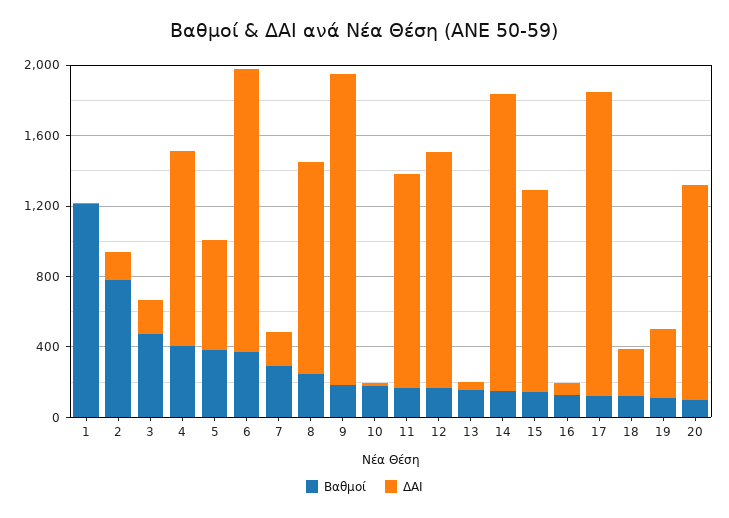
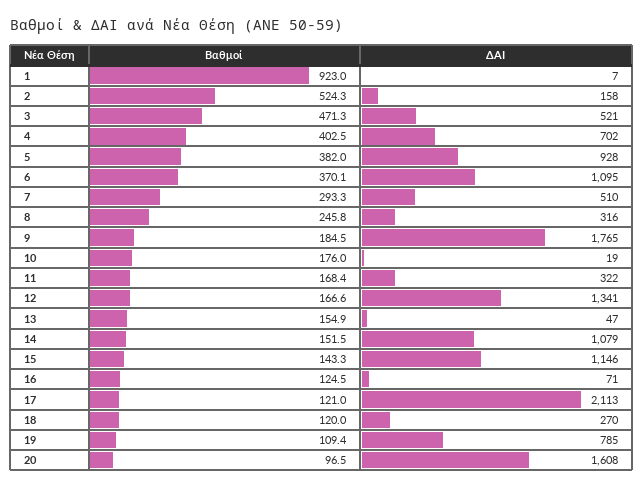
Βαθμοί, 1: 1200 -> 923
Βαθμοί, 2: 800 -> 524.3
ΔΑΙ, 3: 200 -> 521
ΔΑΙ, 4: 1100 -> 702
ΔΑΙ, 5: 600 -> 928
ΔΑΙ, 6: 1600 -> 1095
ΔΑΙ, 7: 200 -> 510
ΔΑΙ, 8: 1200 -> 316
ΔΑΙ, 11: 1200 -> 322
ΔΑΙ, 14: 1700 -> 1079
ΔΑΙ, 17: 1700 -> 2113
ΔΑΙ, 19: 400 -> 785
ΔΑΙ, 20: 1200 -> 1608

